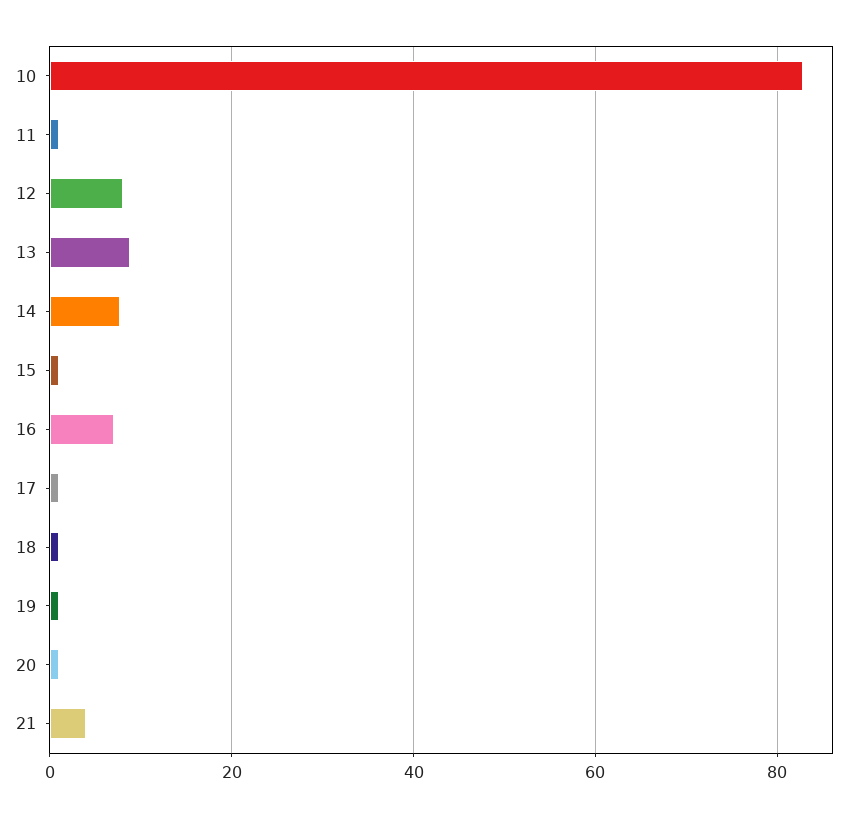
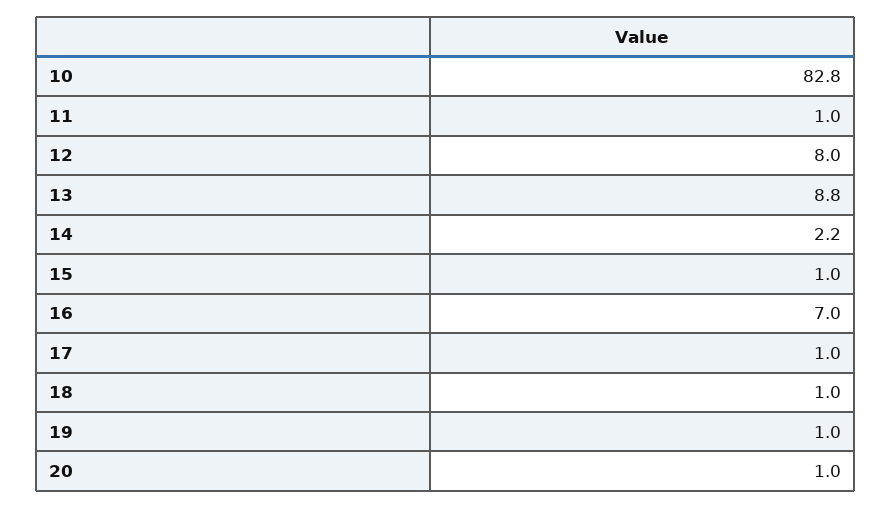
14: 8 -> 2.2
21: 4 -> none

